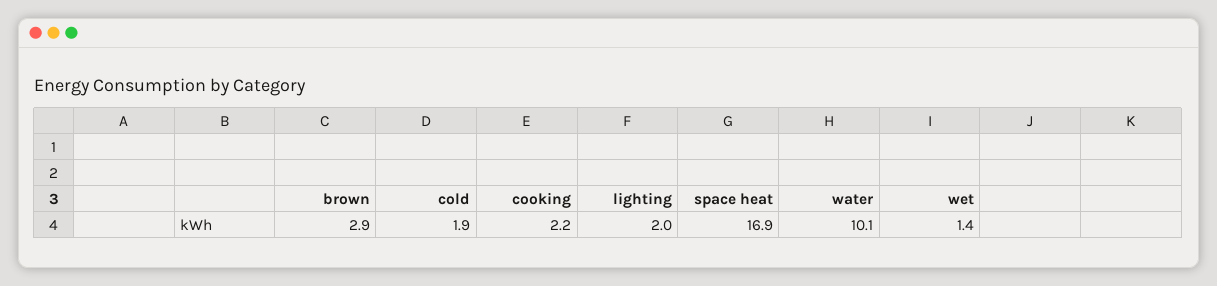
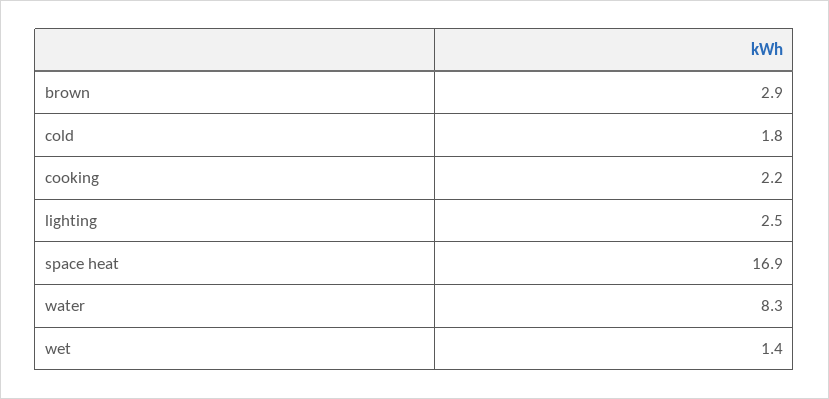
cold: 1.9 -> 1.8
lighting: 2 -> 2.5
water: 10.1 -> 8.3

